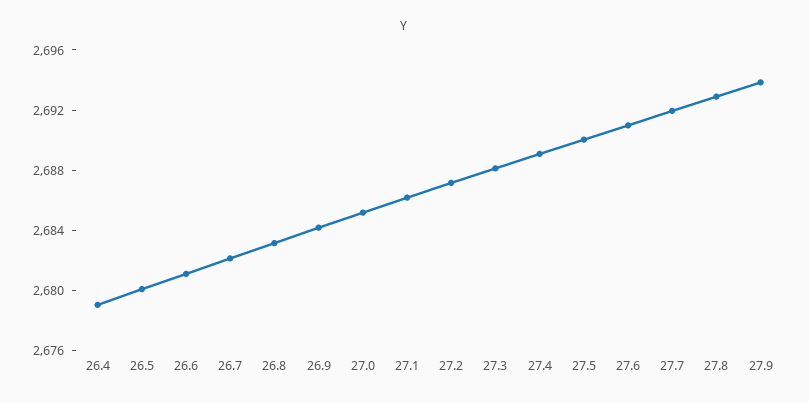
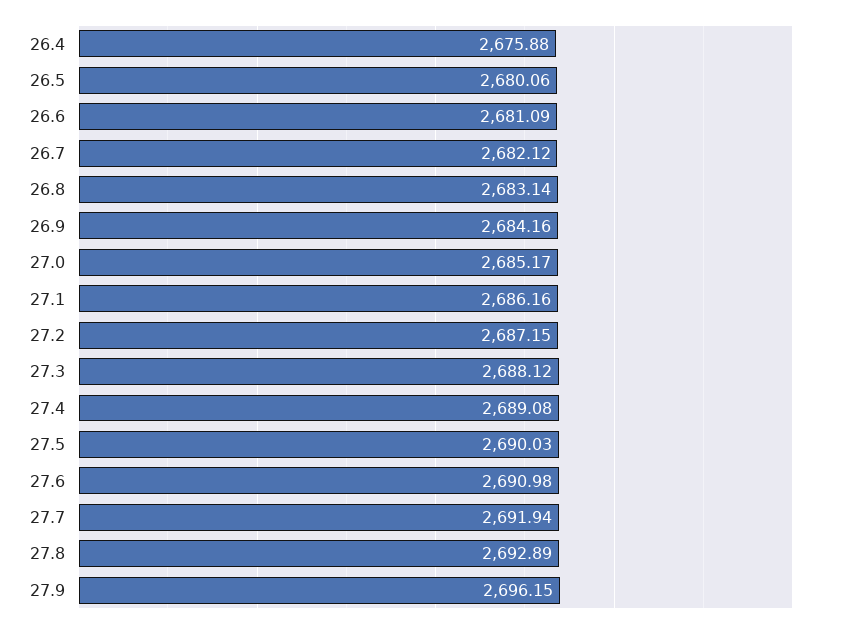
26.4: 2679 -> 2675.88
27.9: 2694 -> 2696.15

